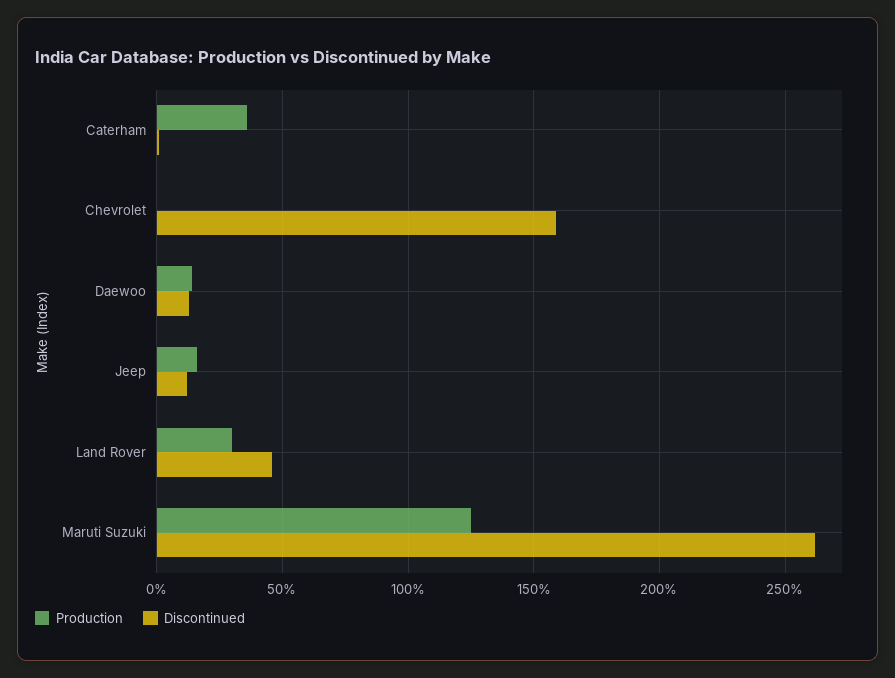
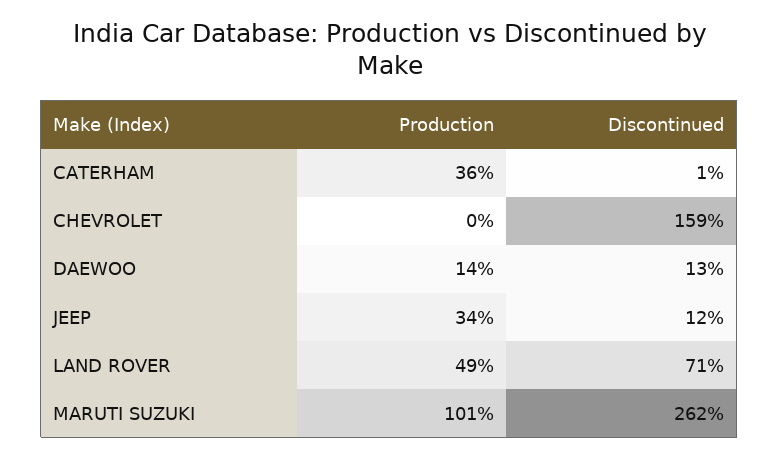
Production, Jeep: 15 -> 34
Production, Land Rover: 30 -> 49
Discontinued, Land Rover: 45 -> 71
Production, Maruti Suzuki: 125 -> 101

